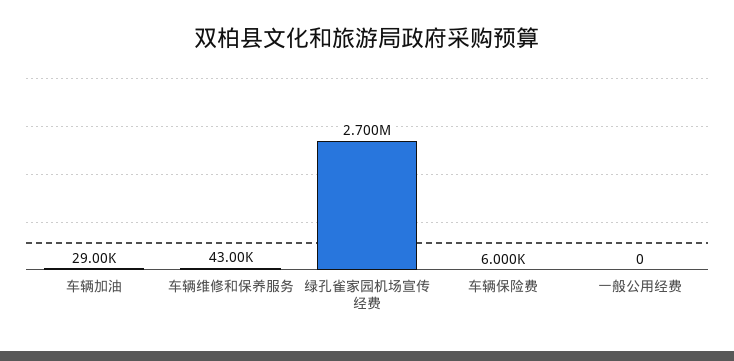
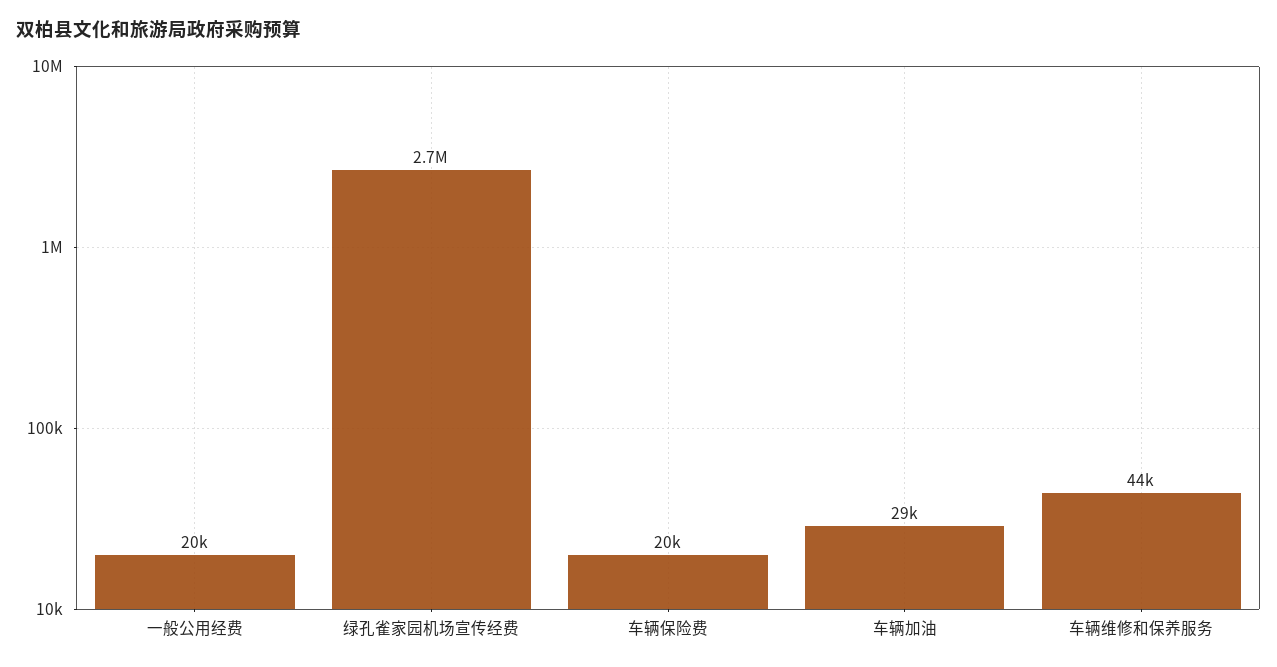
车辆维修和保养服务: 43000 -> 44000
车辆保险费: 6000 -> 20000
一般公用经费: 0 -> 20000

